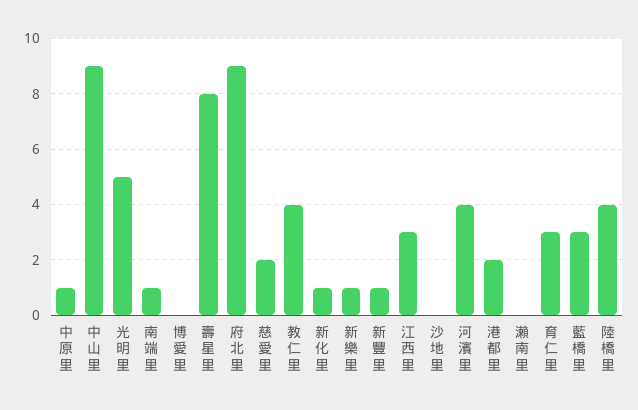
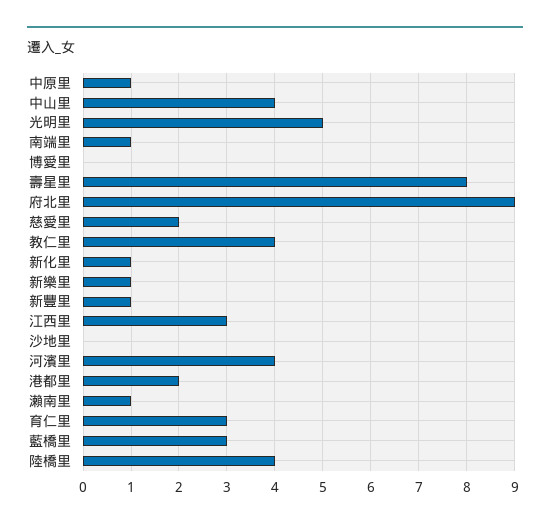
中山里: 9 -> 4
瀨南里: 0 -> 1

